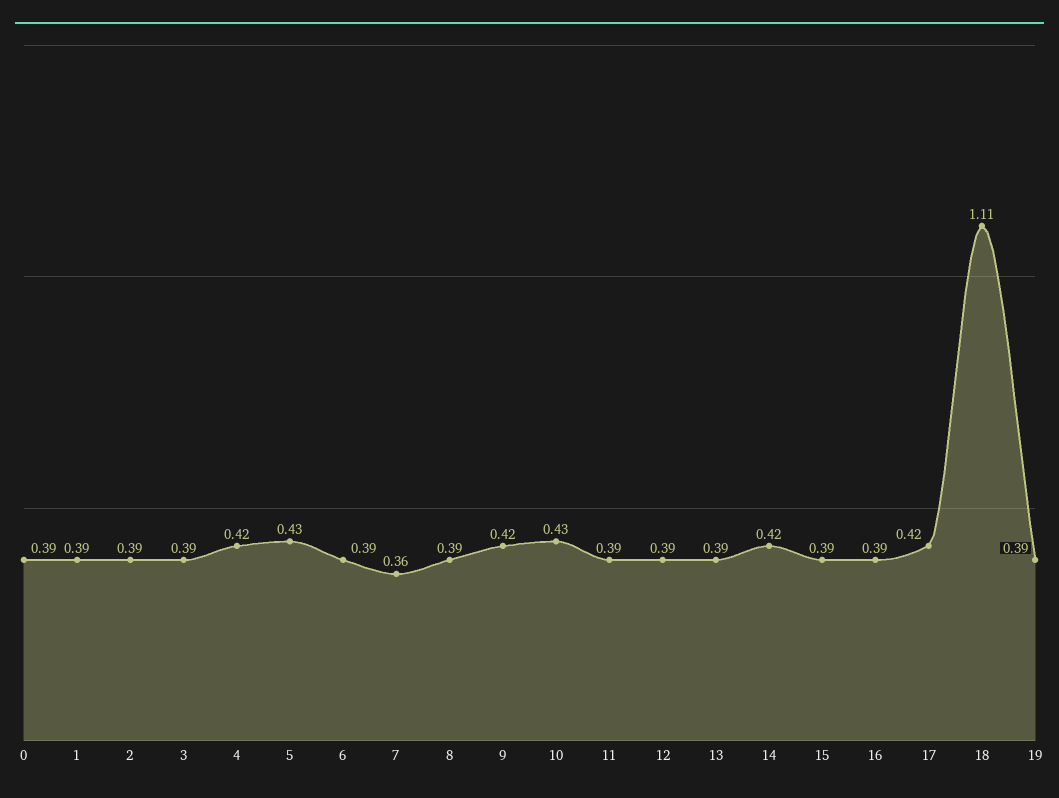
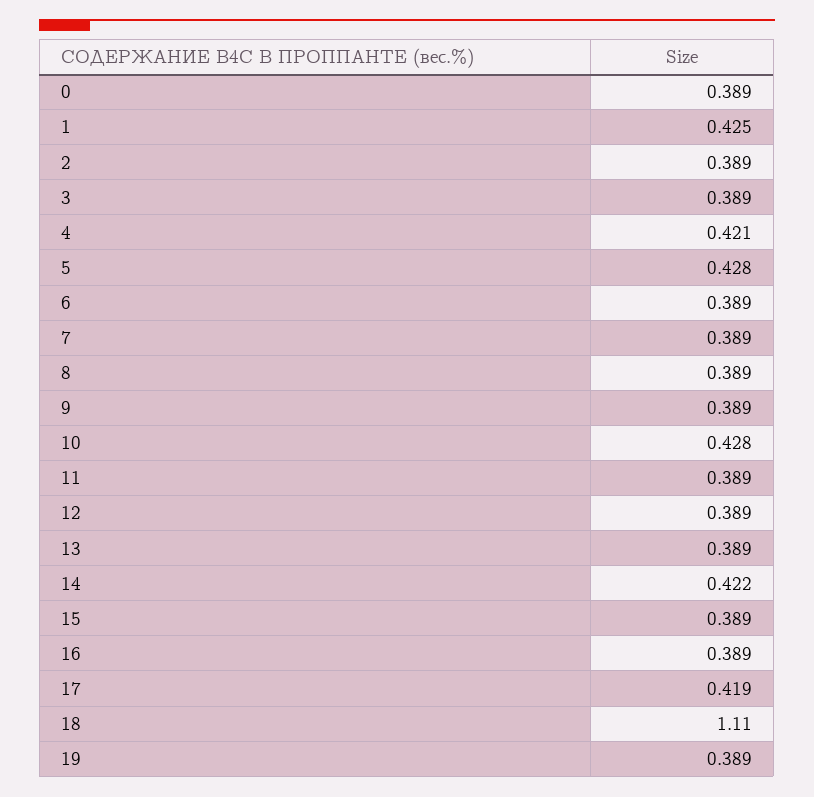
1: 0.39 -> 0.425
7: 0.36 -> 0.389
9: 0.42 -> 0.389

